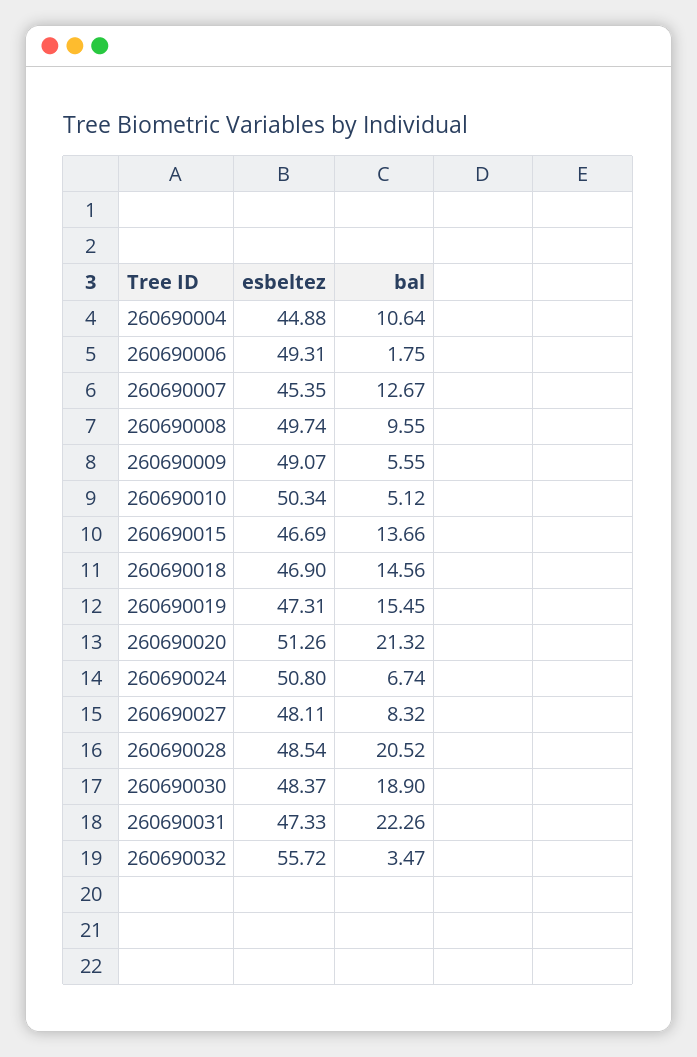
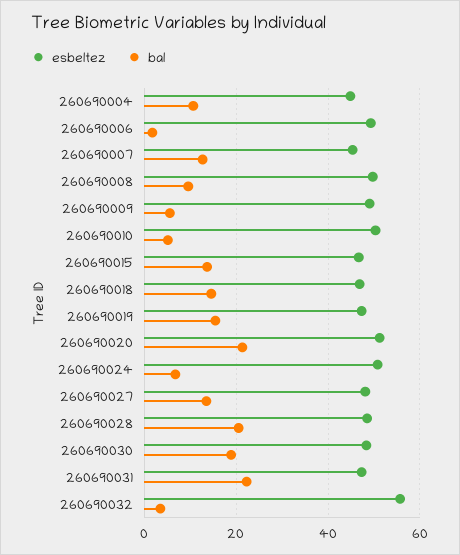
bal, 260690027: 8.32 -> 14

